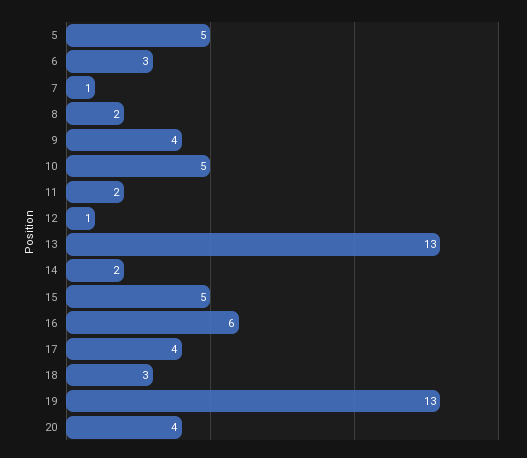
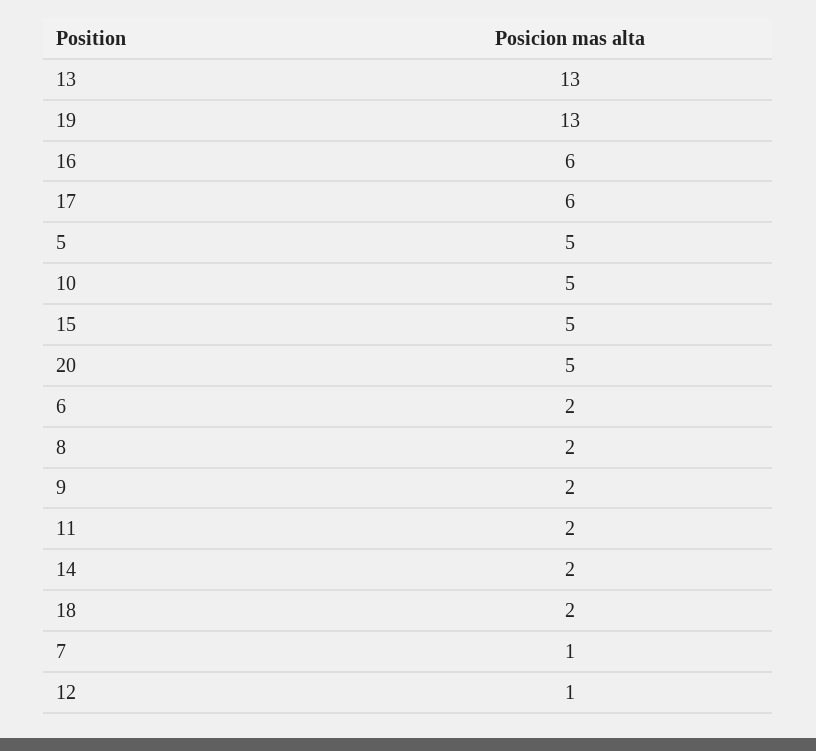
6: 3 -> 2
9: 4 -> 2
17: 4 -> 6
18: 3 -> 2
20: 4 -> 5

